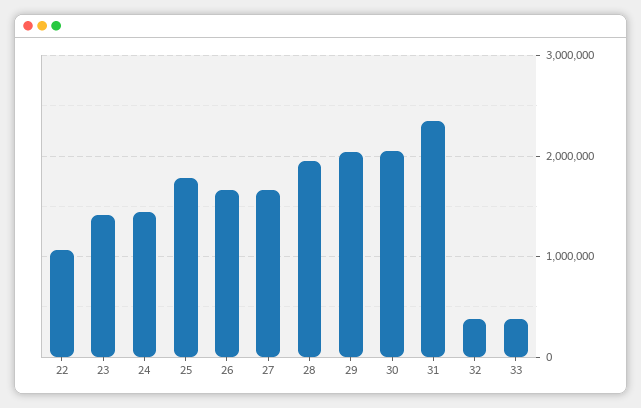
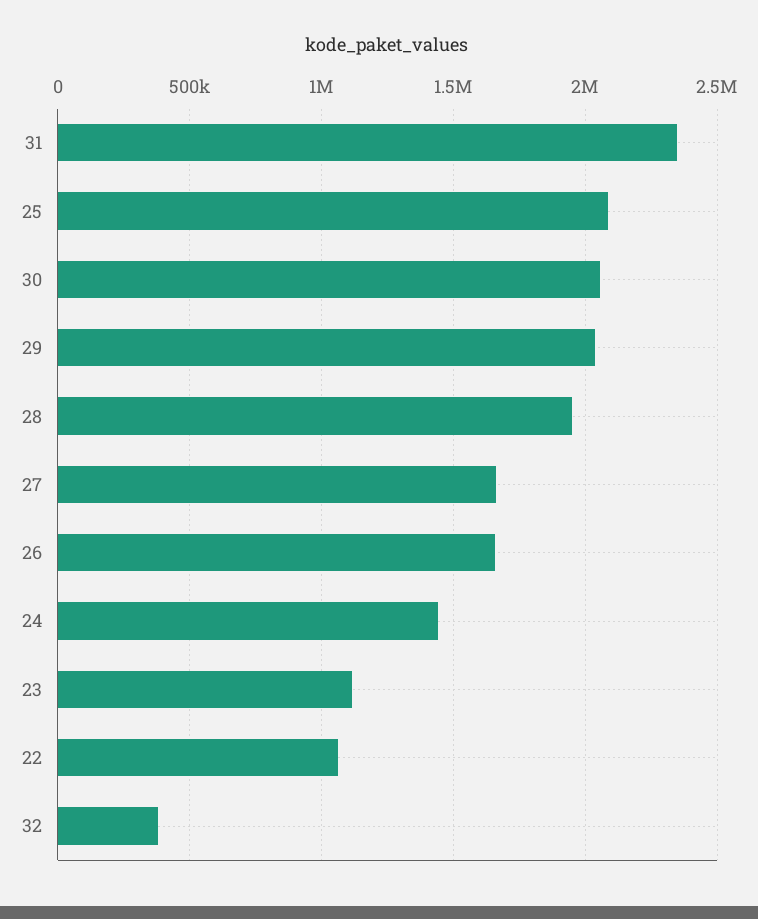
23: 1400000 -> 1100000
25: 1800000 -> 2100000
33: 400000 -> none

